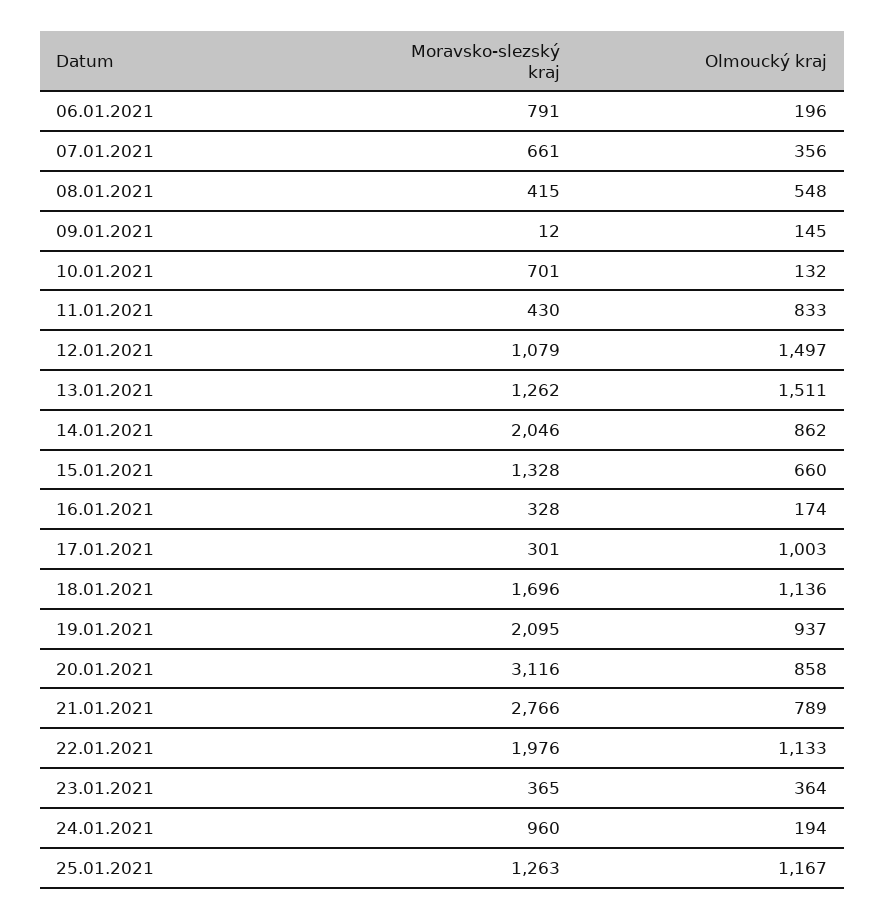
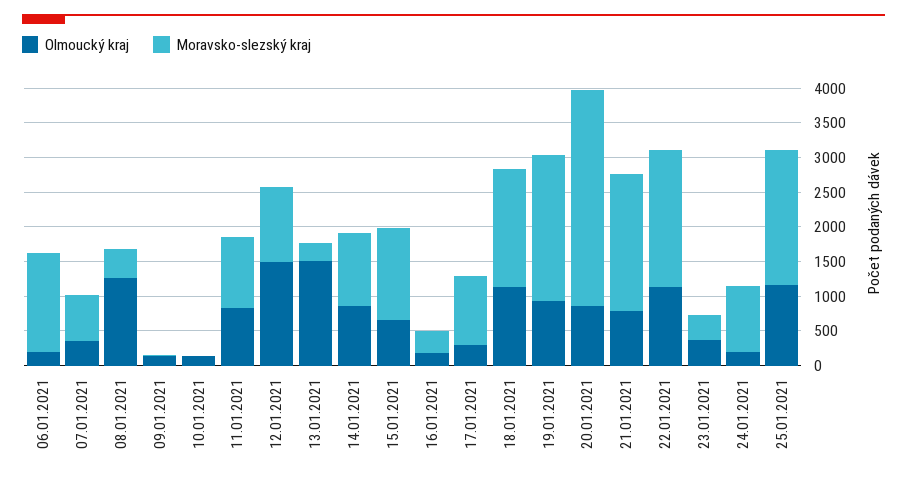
Moravsko-slezský kraj, 06.01.2021: 791 -> 1500
Olmoucký kraj, 08.01.2021: 548 -> 1250
Moravsko-slezský kraj, 10.01.2021: 701 -> 0
Moravsko-slezský kraj, 11.01.2021: 430 -> 1000
Moravsko-slezský kraj, 13.01.2021: 1262 -> 250
Moravsko-slezský kraj, 14.01.2021: 2046 -> 1000
Moravsko-slezský kraj, 17.01.2021: 301 -> 1000
Olmoucký kraj, 17.01.2021: 1003 -> 250
Moravsko-slezský kraj, 21.01.2021: 2766 -> 2000
Moravsko-slezský kraj, 25.01.2021: 1263 -> 2000

